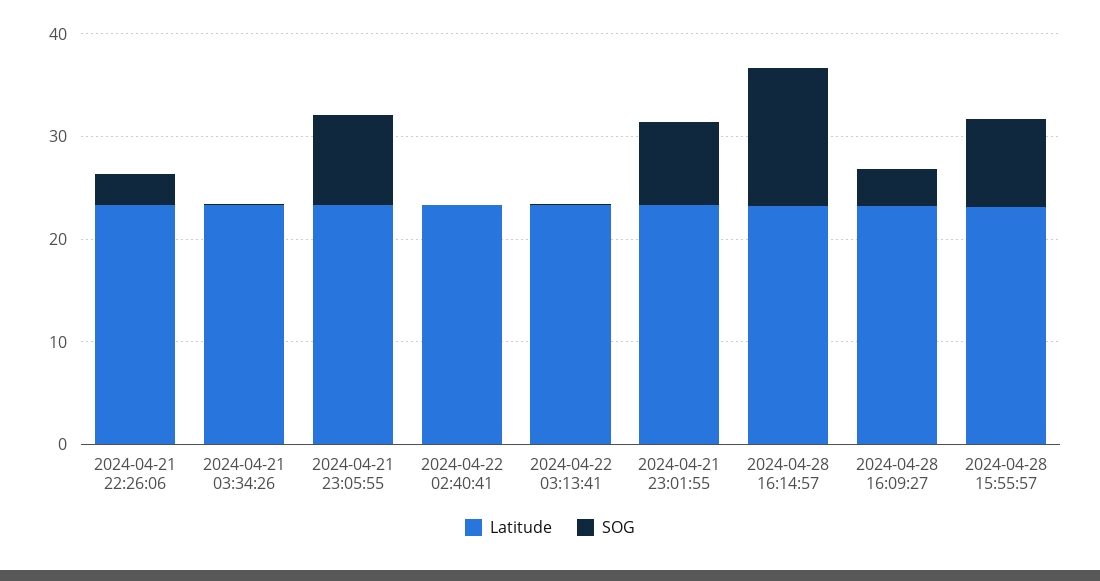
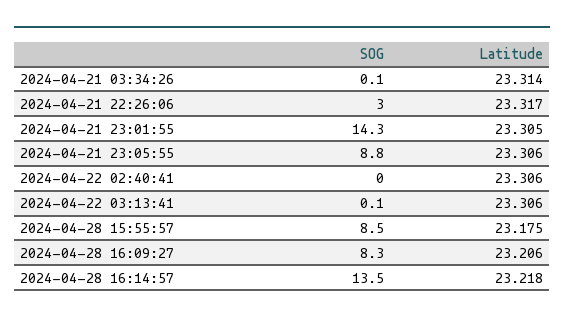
SOG, 2024-04-21 23:01:55: 8 -> 14.3
SOG, 2024-04-28 16:09:27: 4 -> 8.3

